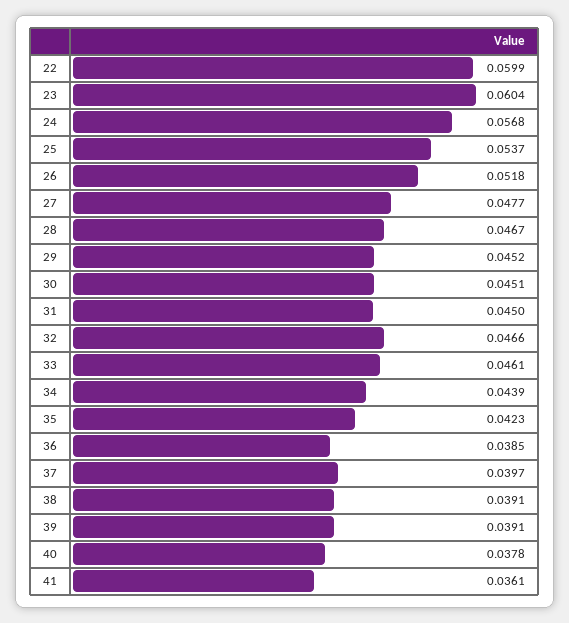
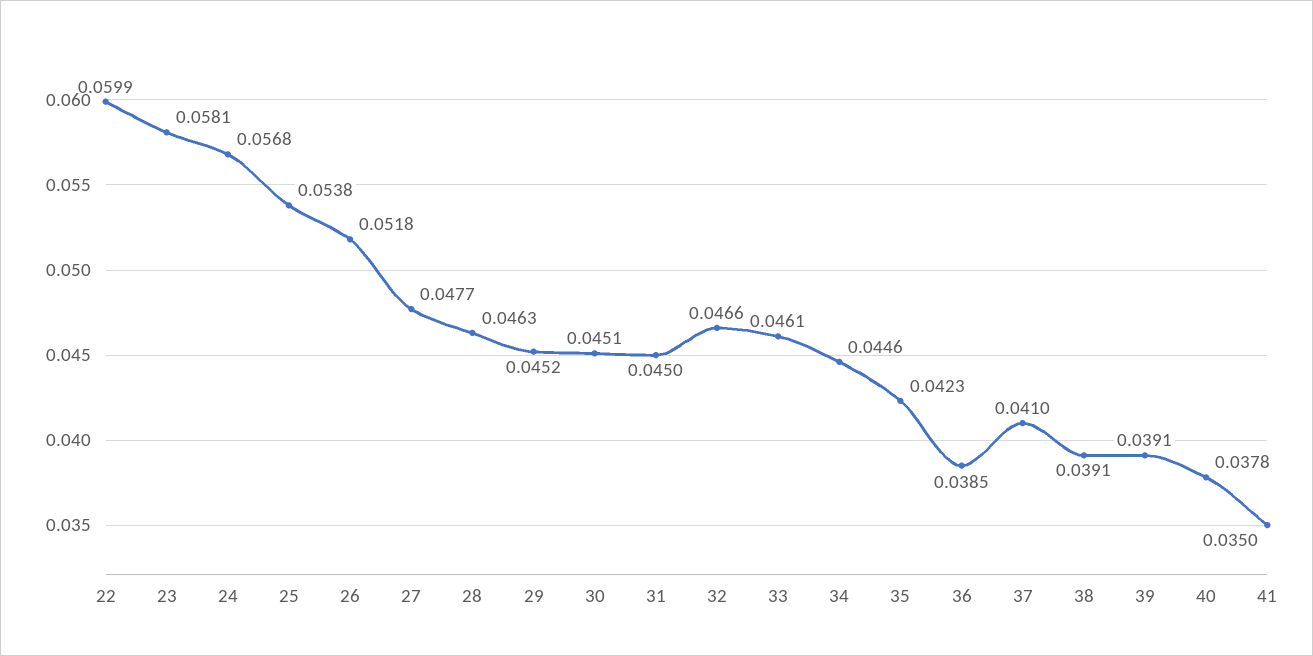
23: 0.0604 -> 0.0581
25: 0.0537 -> 0.0538
28: 0.0467 -> 0.0463
34: 0.0439 -> 0.0446
37: 0.0397 -> 0.041
41: 0.0361 -> 0.035

